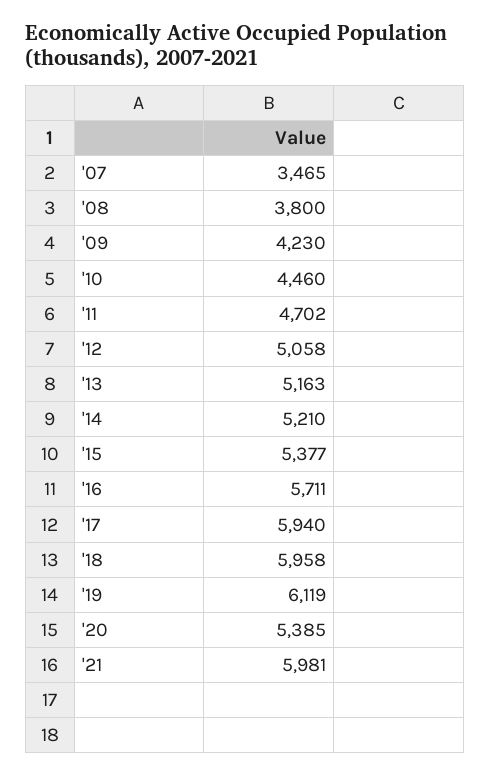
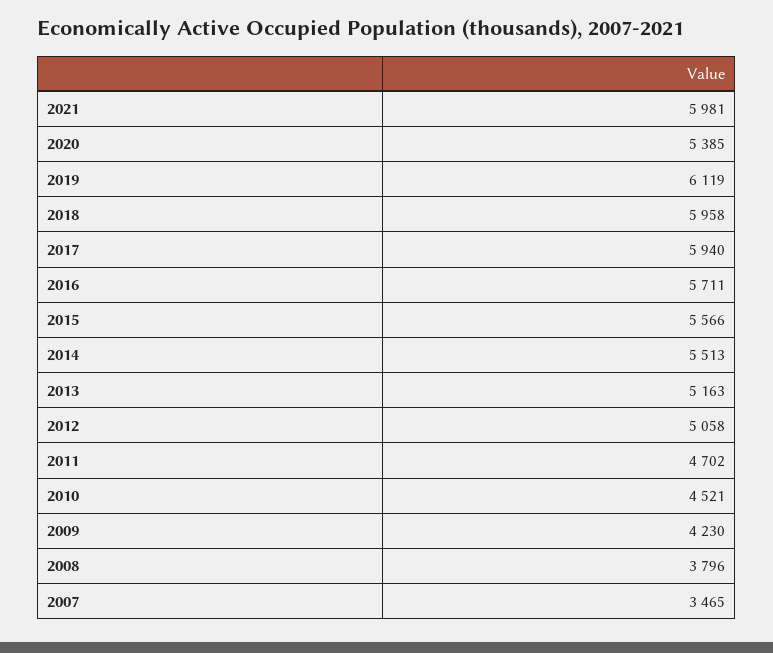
'08: 3800 -> 3796
'10: 4460 -> 4521
'14: 5210 -> 5513
'15: 5377 -> 5566

